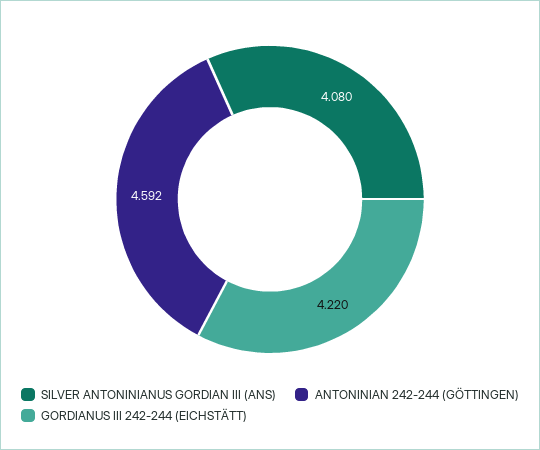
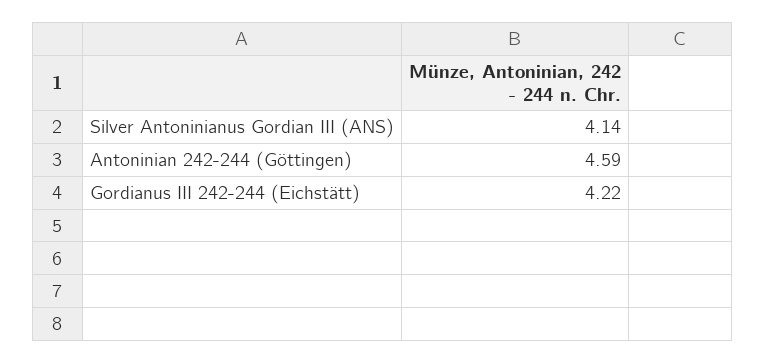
SILVER ANTONINIANUS GORDIAN III (ANS): 4.08 -> 4.14

